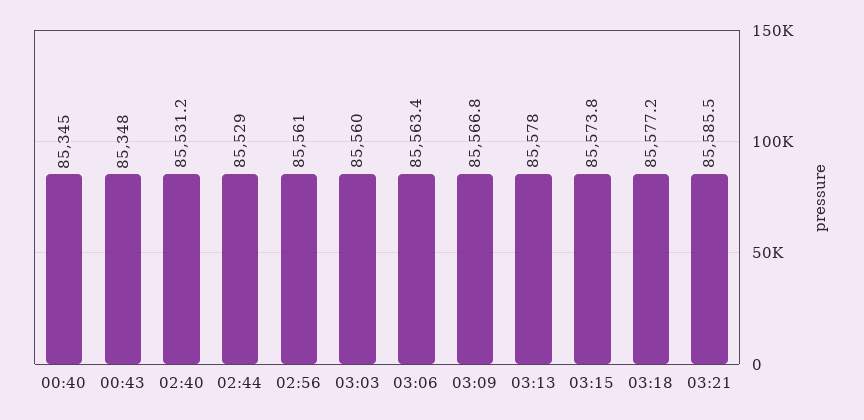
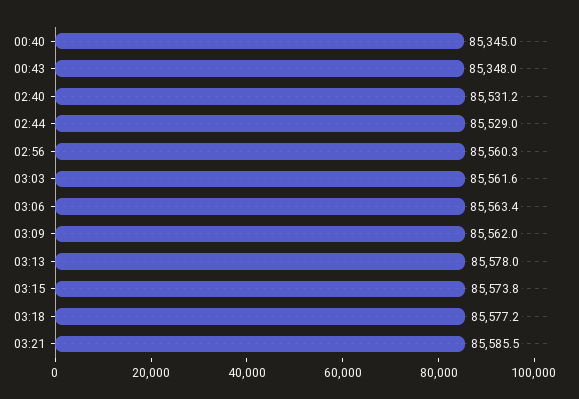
02:56: 85561 -> 85560.3
03:03: 85560 -> 85561.6
03:09: 85566.8 -> 85562

